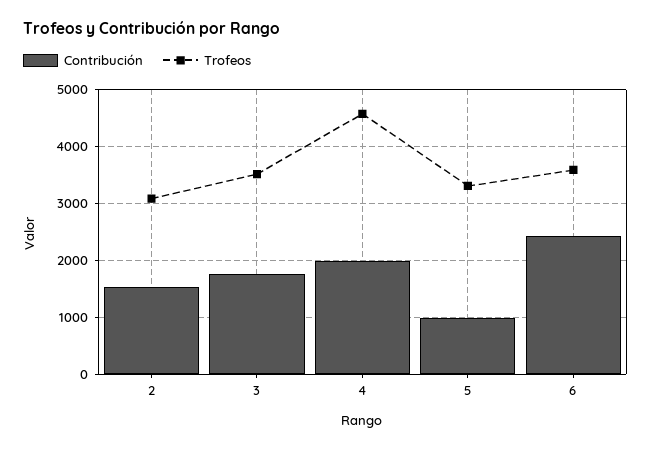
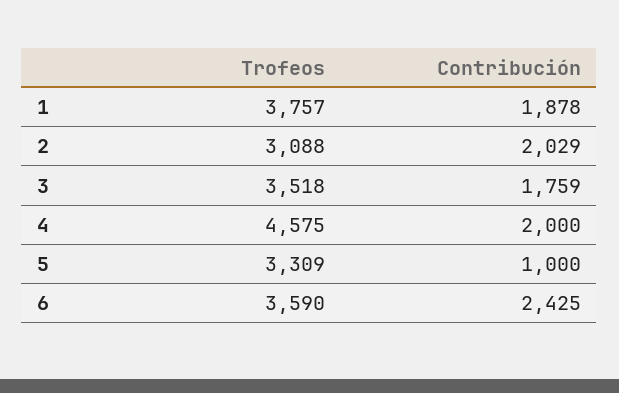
Contribución, 2: 1600 -> 2029
Trofeos, 1: none -> 3757
Contribución, 1: none -> 1878

